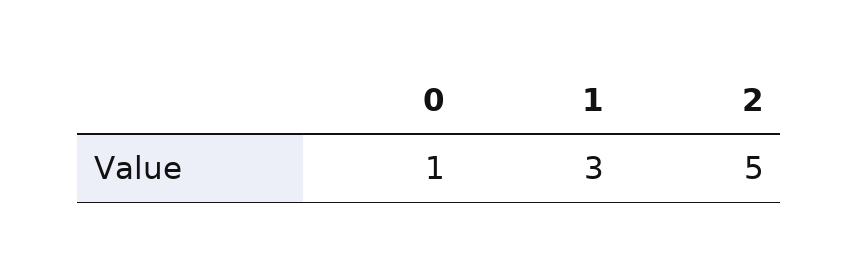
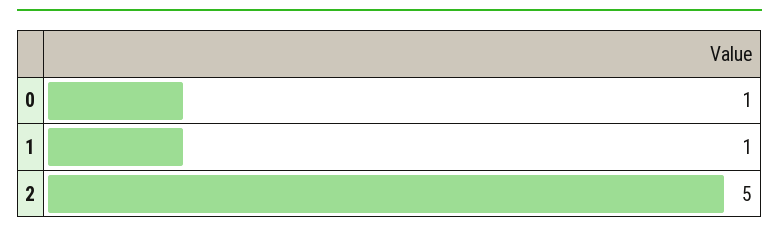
1: 3 -> 1

